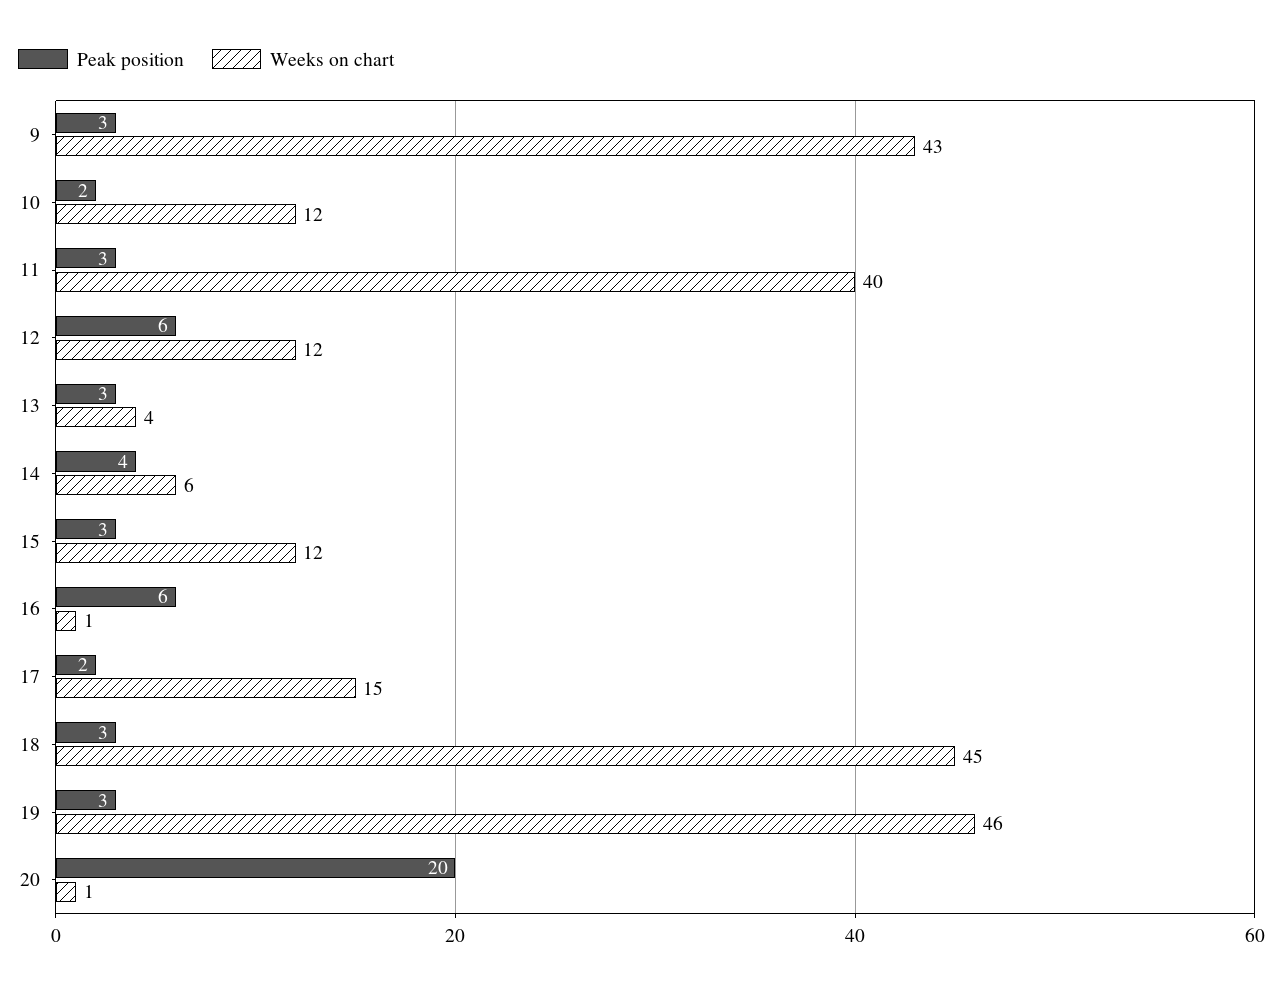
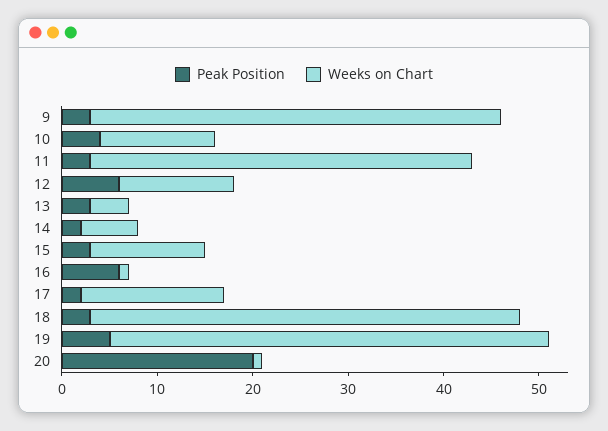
Peak position, 10: 2 -> 4
Peak position, 14: 4 -> 2
Peak position, 19: 3 -> 5

